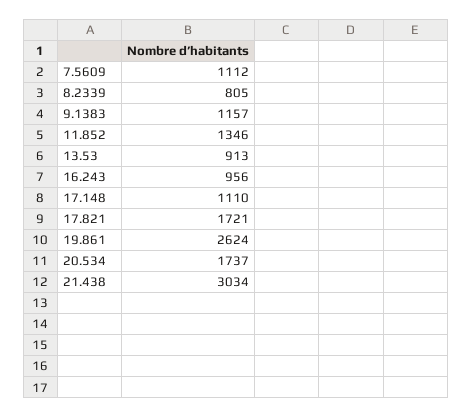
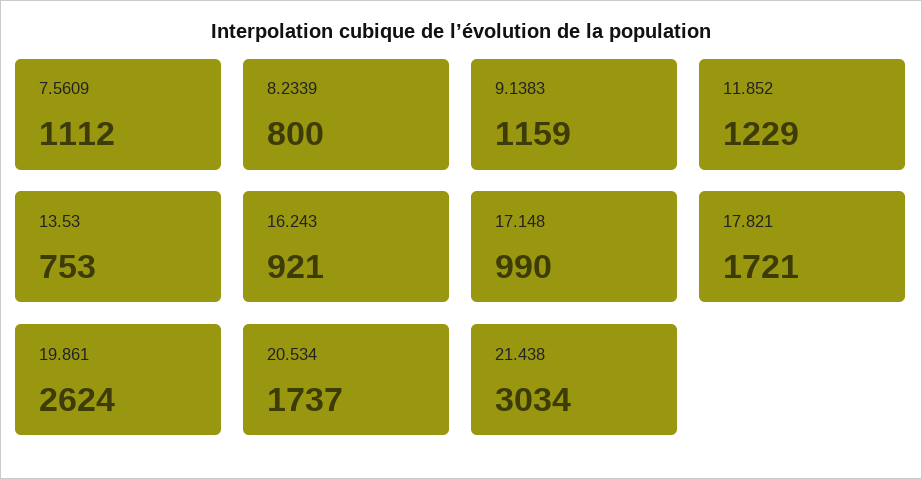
8.2339: 805 -> 800
9.1383: 1157 -> 1159
11.852: 1346 -> 1229
13.53: 913 -> 753
16.243: 956 -> 921
17.148: 1110 -> 990

